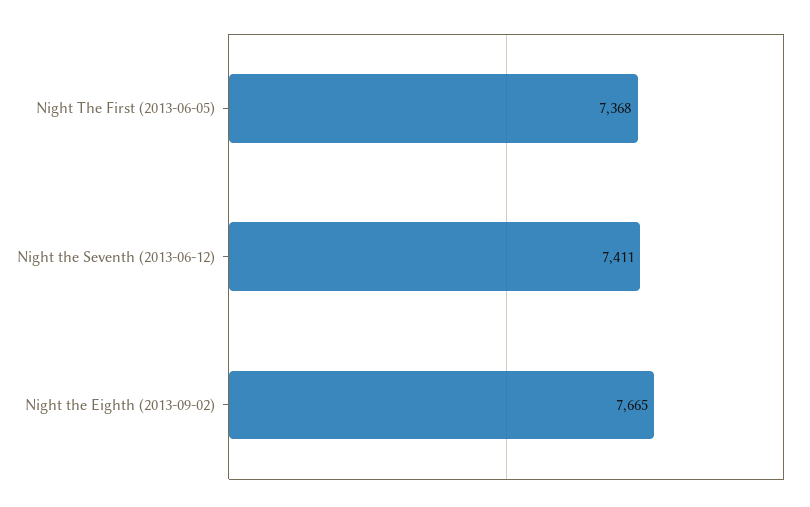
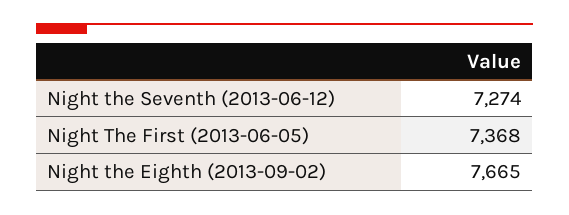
Night the Seventh (2013-06-12): 7411 -> 7274

